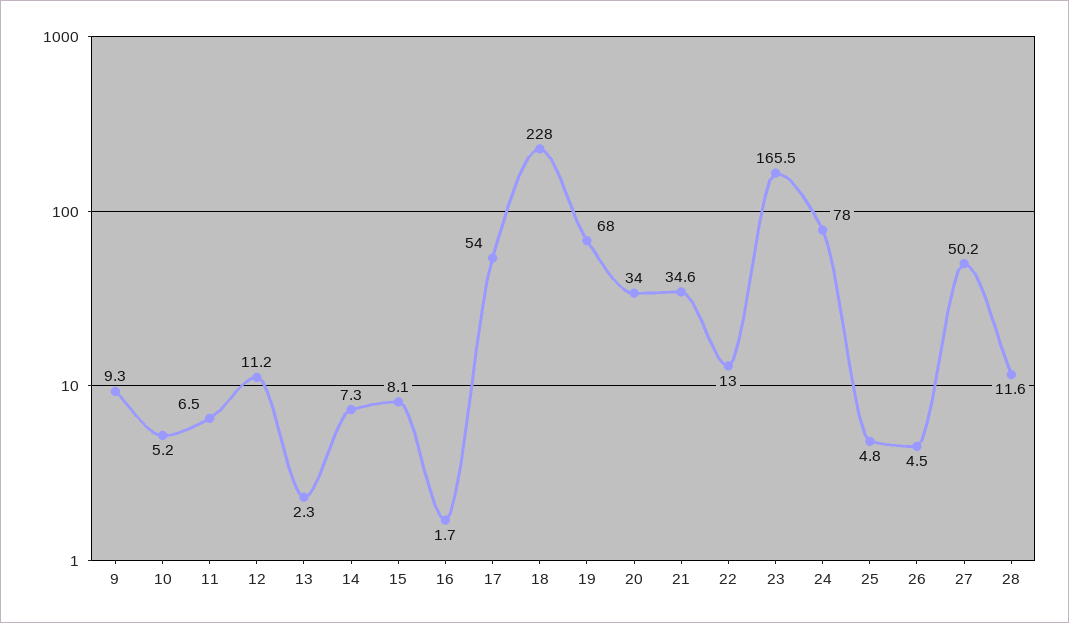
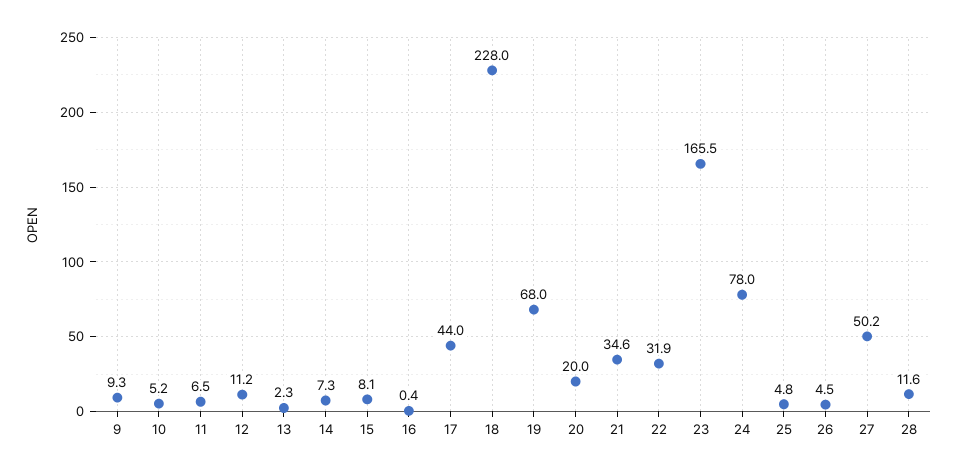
16: 1.7 -> 0.4
17: 54 -> 44
20: 34 -> 20
22: 13 -> 31.9

